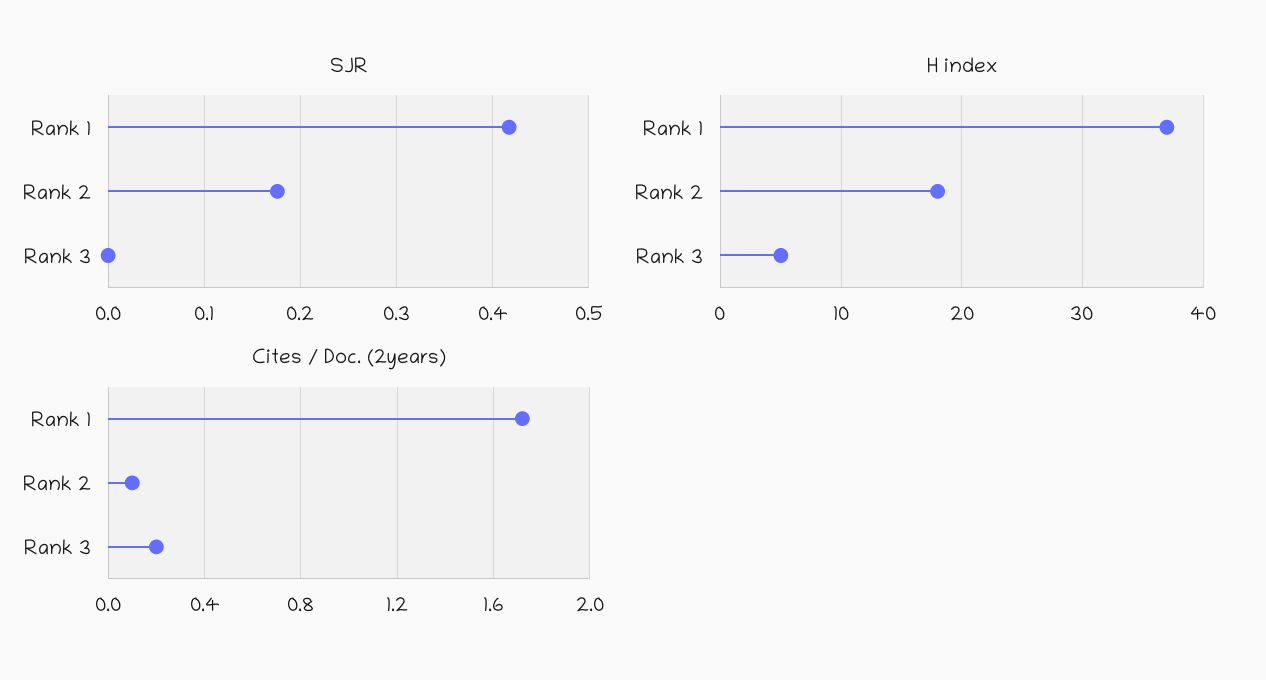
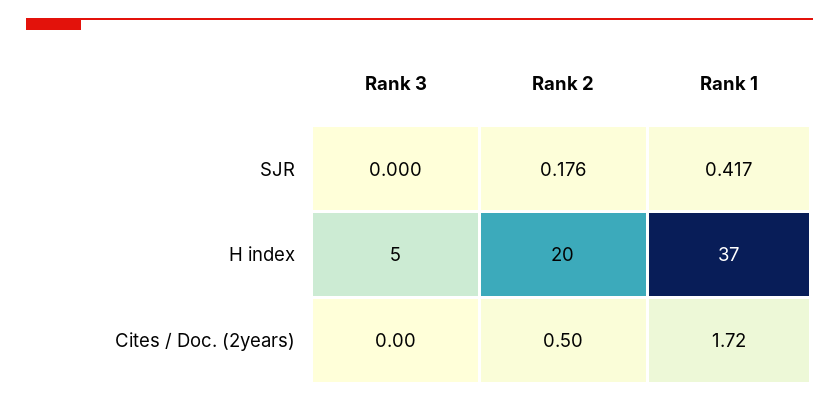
H index, Rank 2: 18 -> 20
Cites / Doc. (2years), Rank 2: 0.1 -> 0.5
Cites / Doc. (2years), Rank 3: 0.2 -> 0

